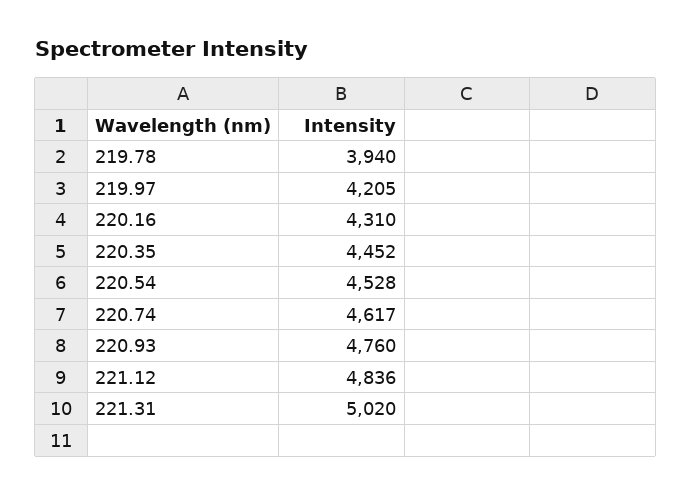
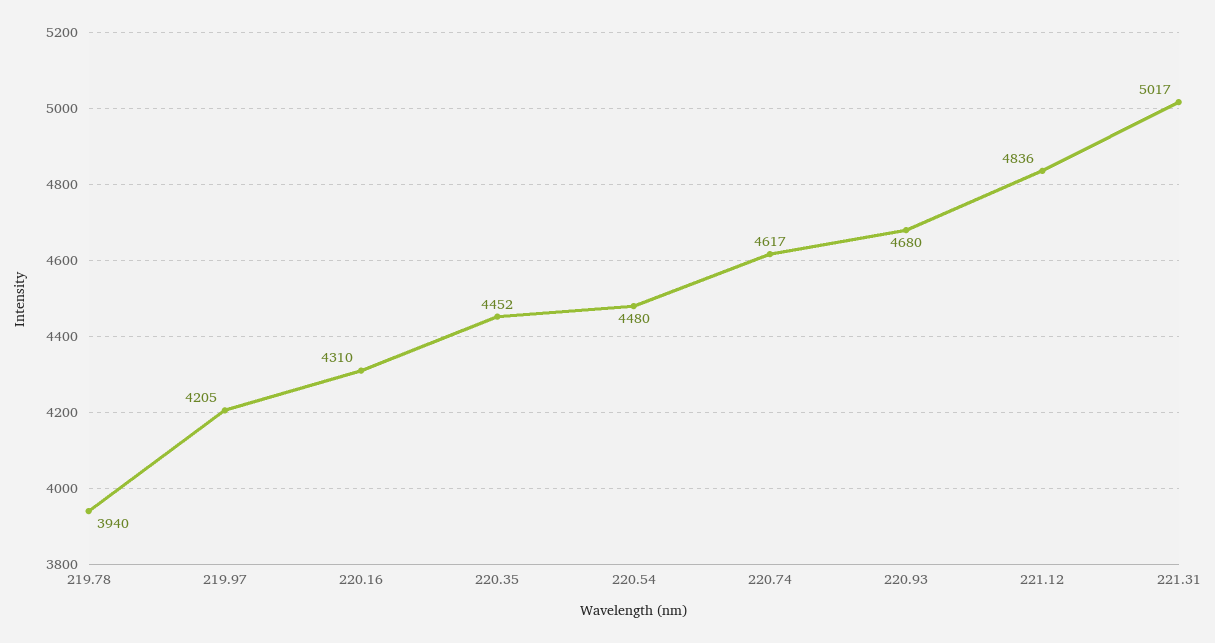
220.54: 4528 -> 4480
220.93: 4760 -> 4680
221.31: 5020 -> 5017

